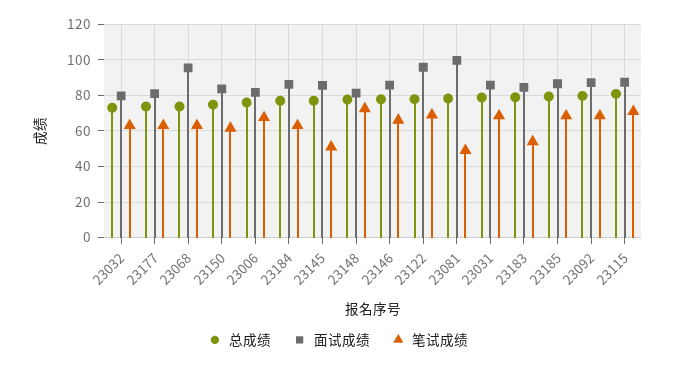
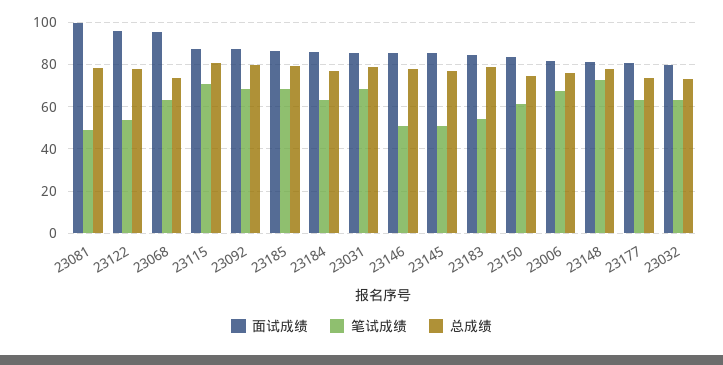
笔试成绩, 23146: 65 -> 50
笔试成绩, 23122: 70 -> 55

